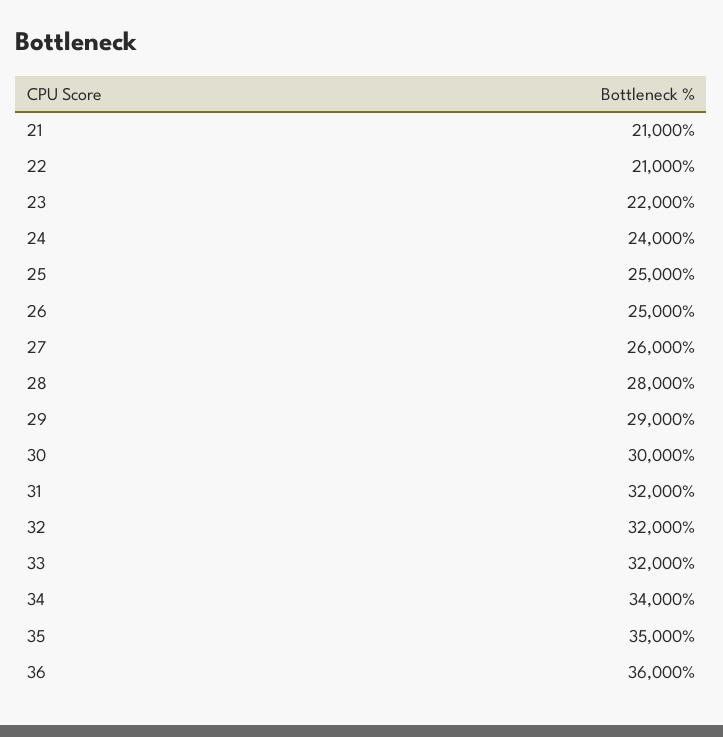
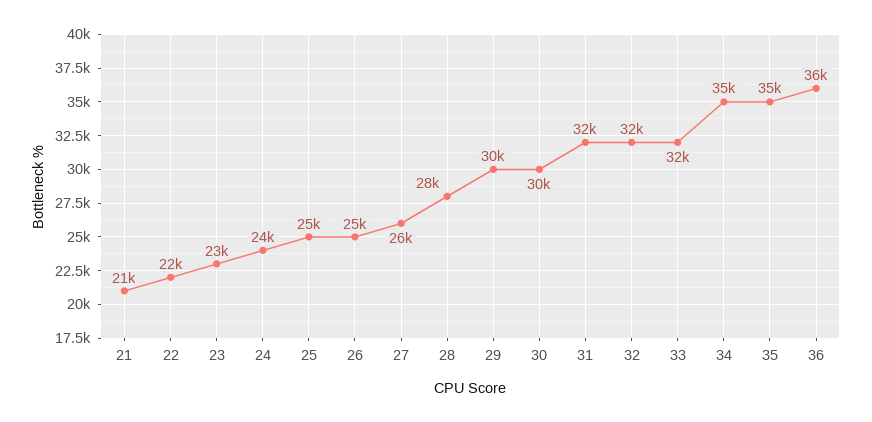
22: 21000 -> 22000
23: 22000 -> 23000
29: 29000 -> 30000
34: 34000 -> 35000

